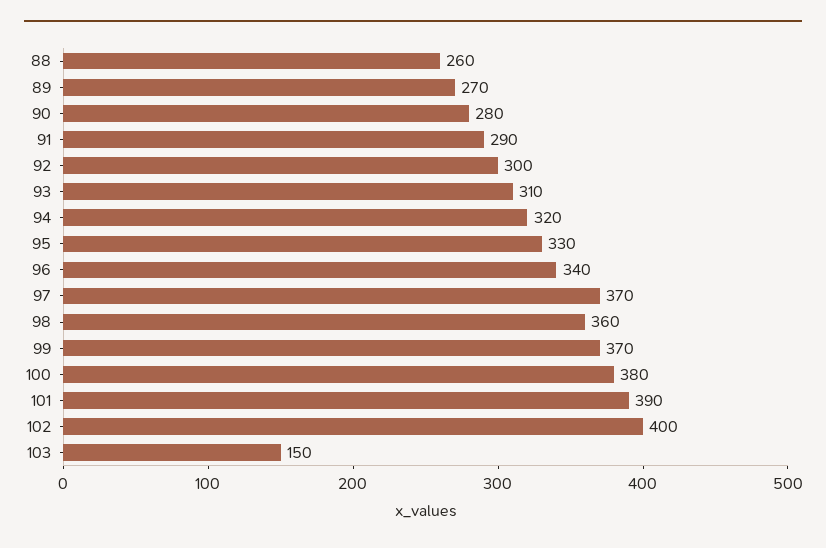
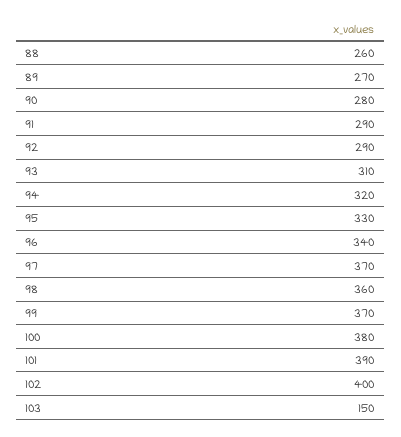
92: 300 -> 290

